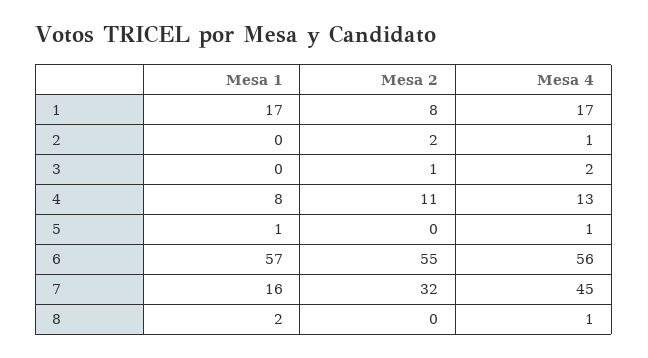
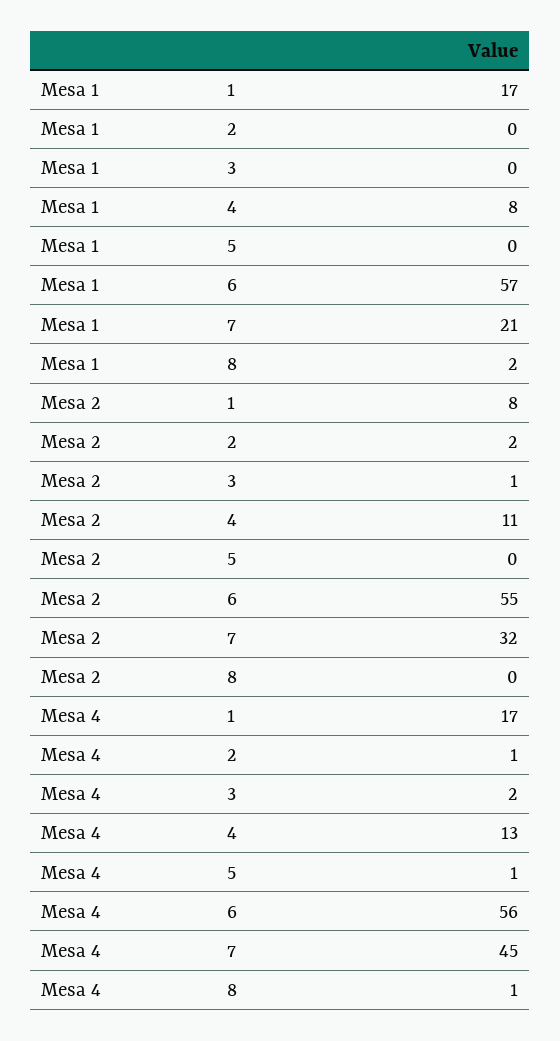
Mesa 1, 5: 1 -> 0
Mesa 1, 7: 16 -> 21

